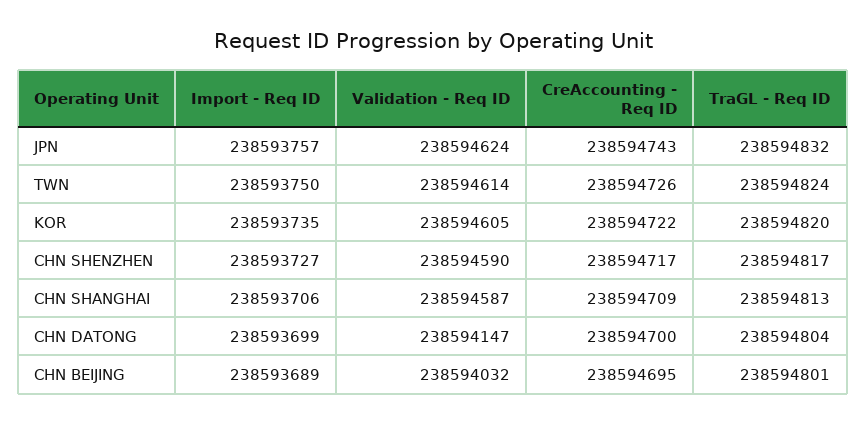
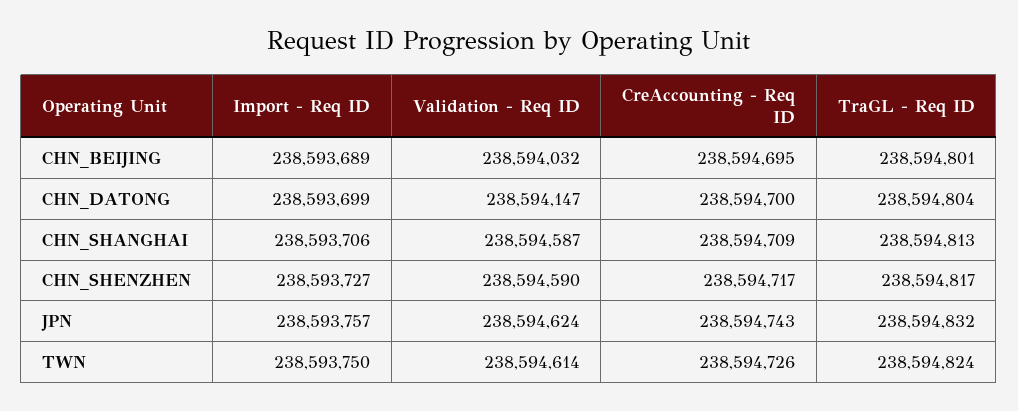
Import - Req ID, KOR: 238593735 -> none
Validation - Req ID, KOR: 238594605 -> none
CreAccounting - Req ID, KOR: 238594722 -> none
TraGL - Req ID, KOR: 238594820 -> none

